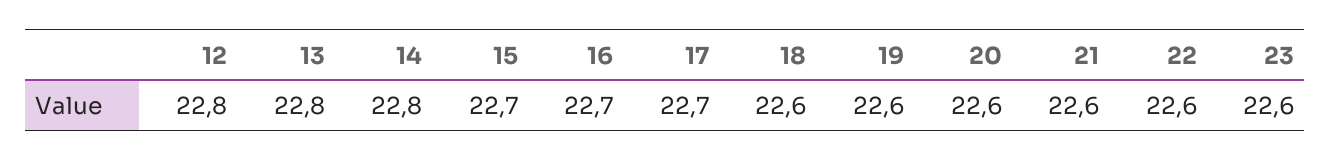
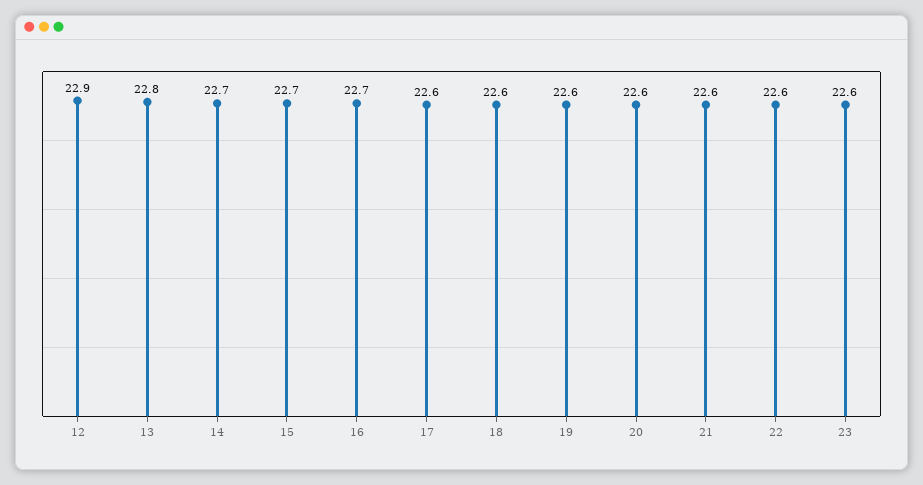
12: 22.8 -> 22.9
14: 22.8 -> 22.7
17: 22.7 -> 22.6

